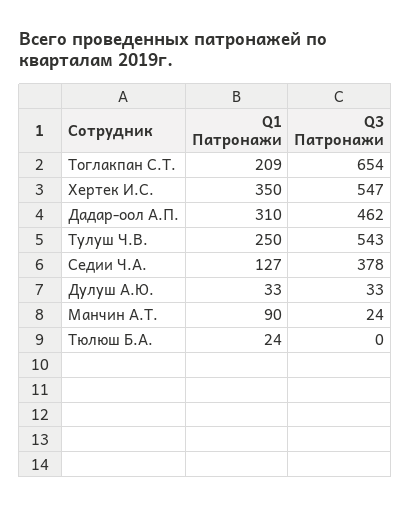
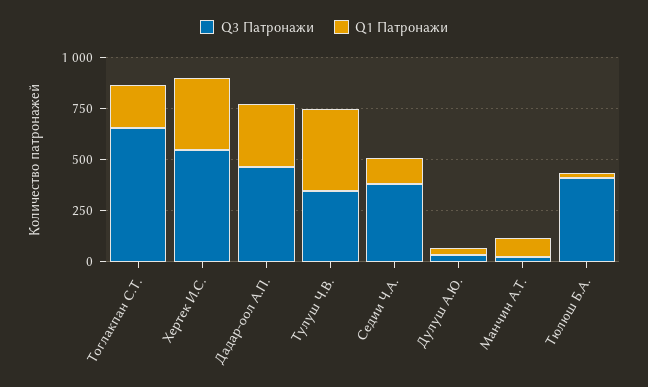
Q1 Патронажи, Тулуш Ч.В.: 250 -> 400
Q3 Патронажи, Тулуш Ч.В.: 543 -> 350
Q3 Патронажи, Тюлюш Б.А.: 0 -> 400

